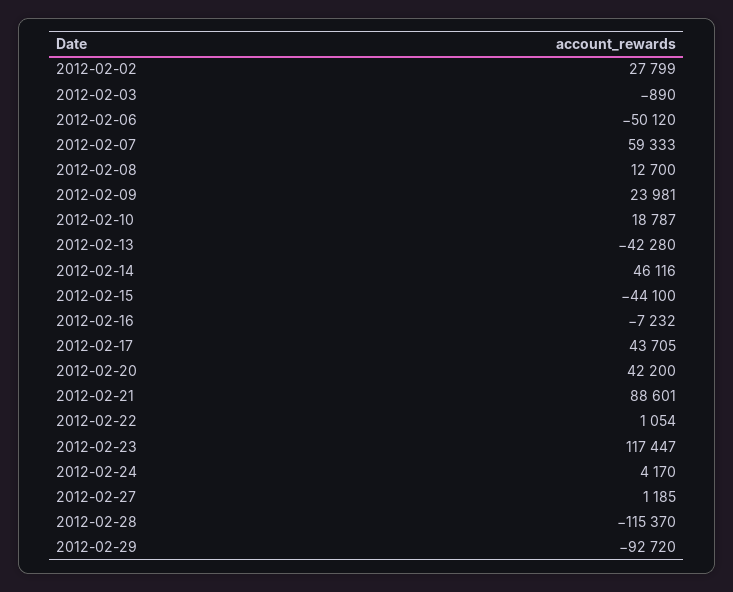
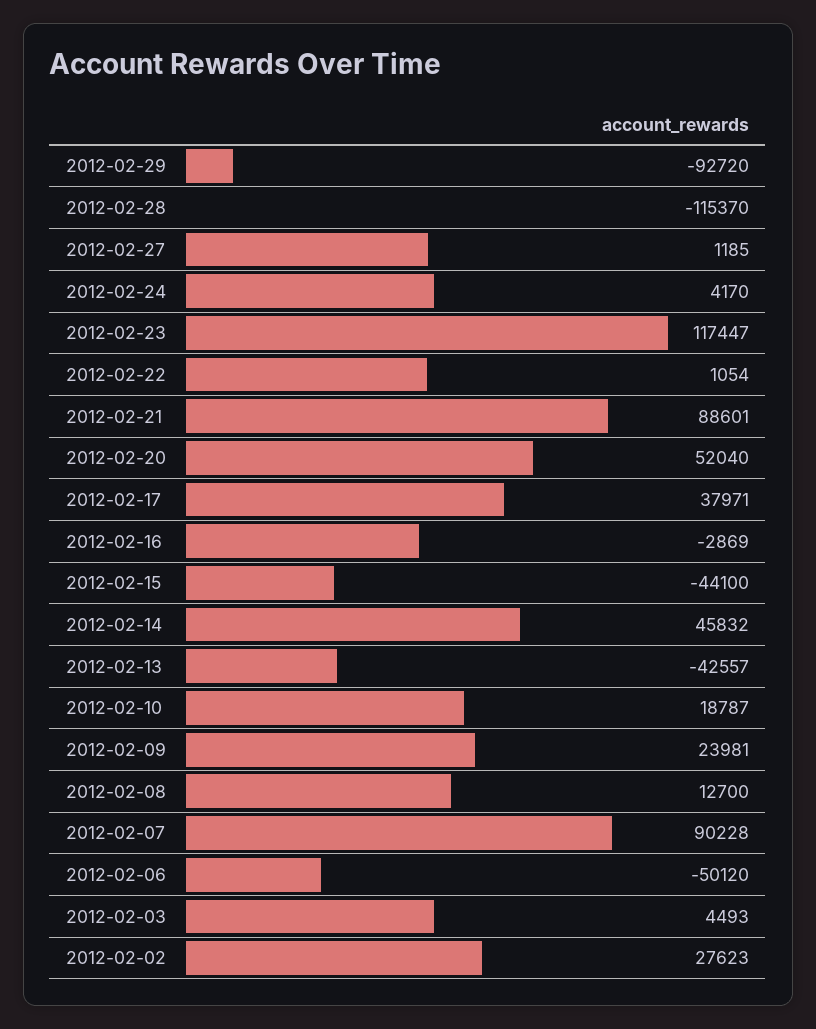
2012-02-02: 27799 -> 27623
2012-02-03: -890 -> 4493
2012-02-07: 59333 -> 90228
2012-02-13: -42280 -> -42557
2012-02-14: 46116 -> 45832
2012-02-16: -7232 -> -2869
2012-02-17: 43705 -> 37971
2012-02-20: 42200 -> 52040

